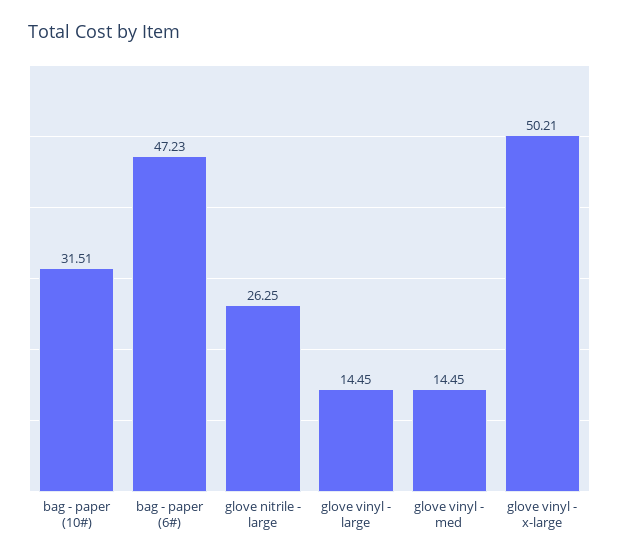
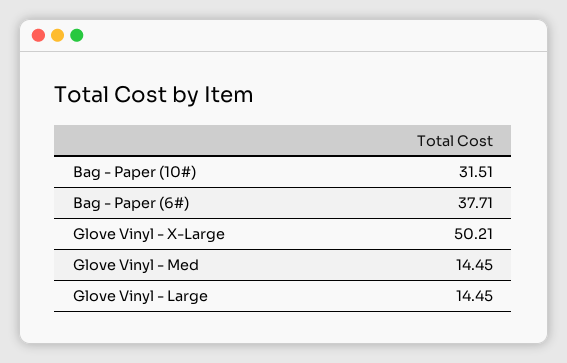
bag - paper (6#): 47.23 -> 37.71
glove nitrile - large: 26.25 -> none

